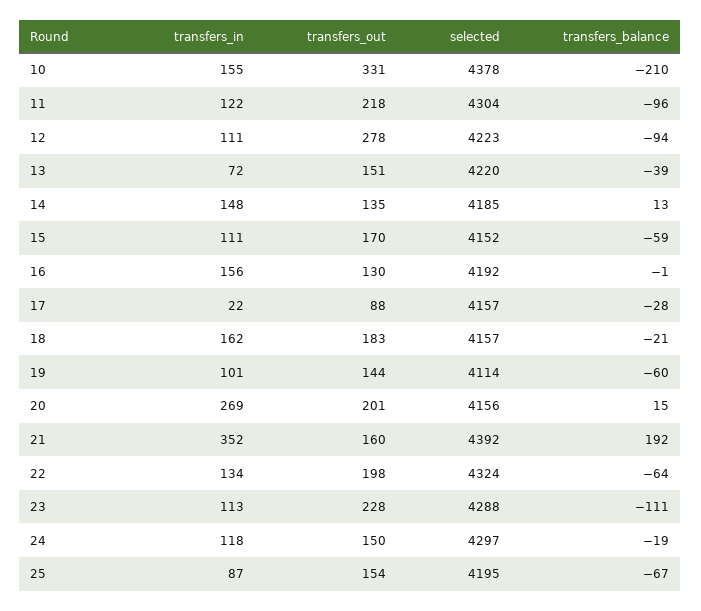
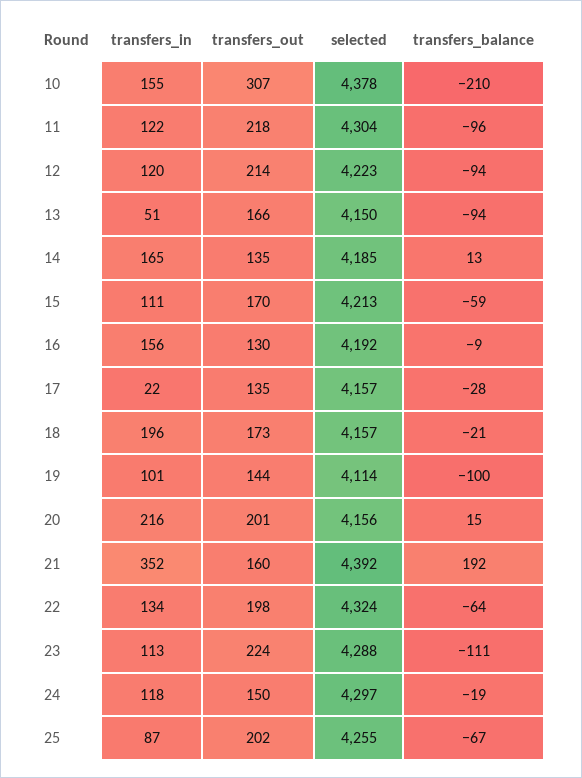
transfers_out, 10: 331 -> 307
transfers_in, 12: 111 -> 120
transfers_out, 12: 278 -> 214
transfers_in, 13: 72 -> 51
transfers_out, 13: 151 -> 166
selected, 13: 4220 -> 4150
transfers_balance, 13: -39 -> -94
transfers_in, 14: 148 -> 165
selected, 15: 4152 -> 4213
transfers_balance, 16: -1 -> -9
transfers_out, 17: 88 -> 135
transfers_in, 18: 162 -> 196
transfers_out, 18: 183 -> 173
transfers_balance, 19: -60 -> -100
transfers_in, 20: 269 -> 216
transfers_out, 23: 228 -> 224
transfers_out, 25: 154 -> 202
selected, 25: 4195 -> 4255

